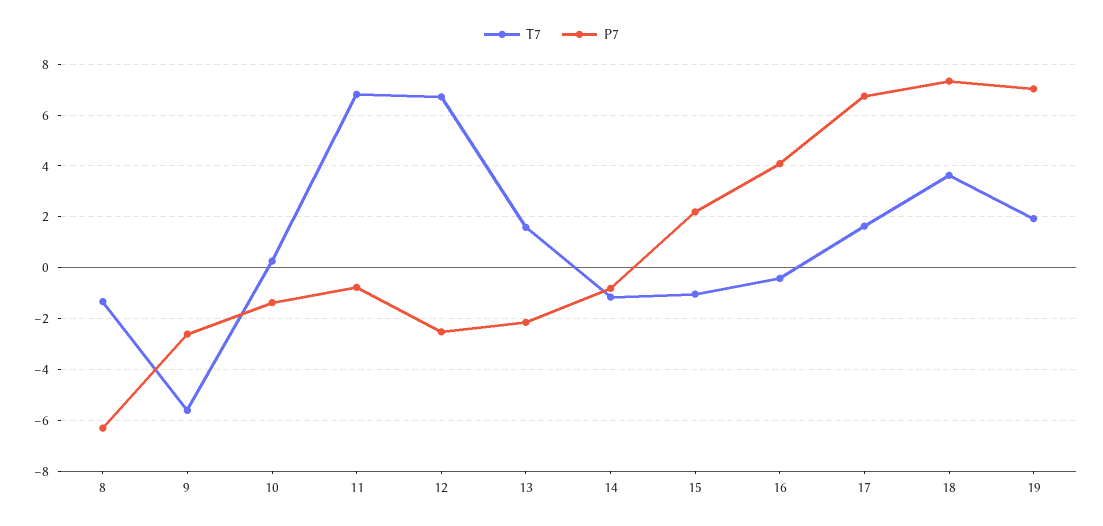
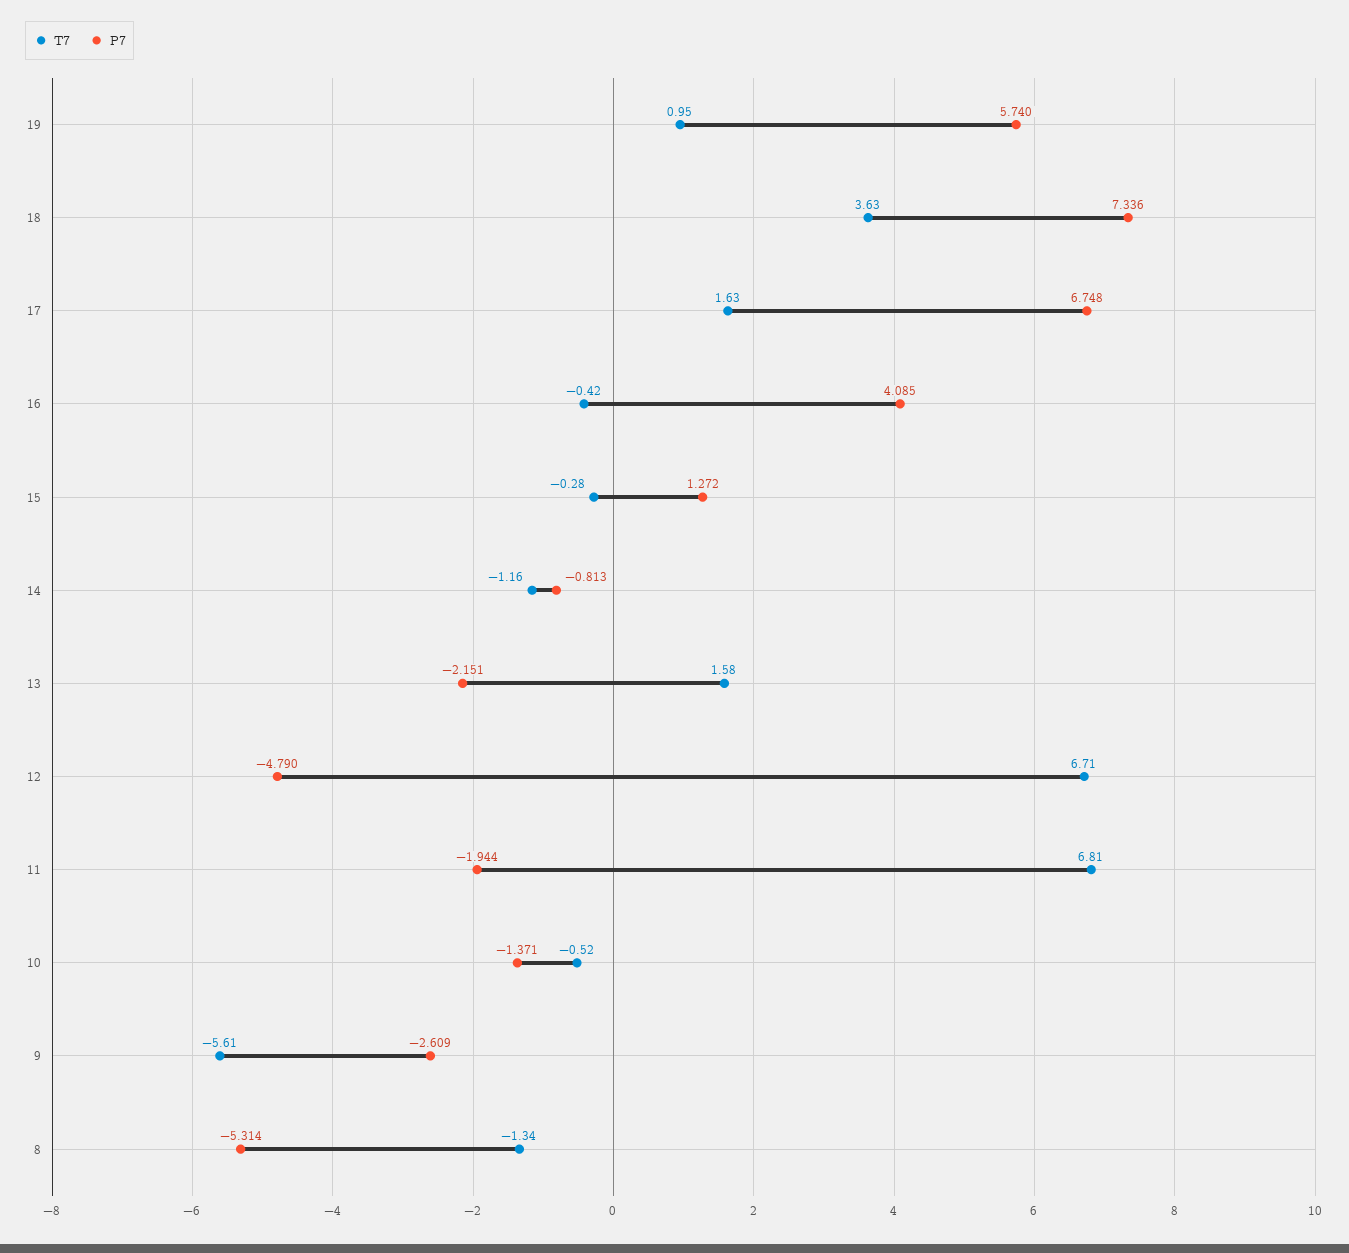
P7, 8: -6.25 -> -5.314
T7, 10: 0.25 -> -0.52
P7, 11: -0.75 -> -1.944
P7, 12: -2.5 -> -4.79
T7, 15: -1 -> -0.28
P7, 15: 2.25 -> 1.272
T7, 19: 2 -> 0.95
P7, 19: 7 -> 5.74

